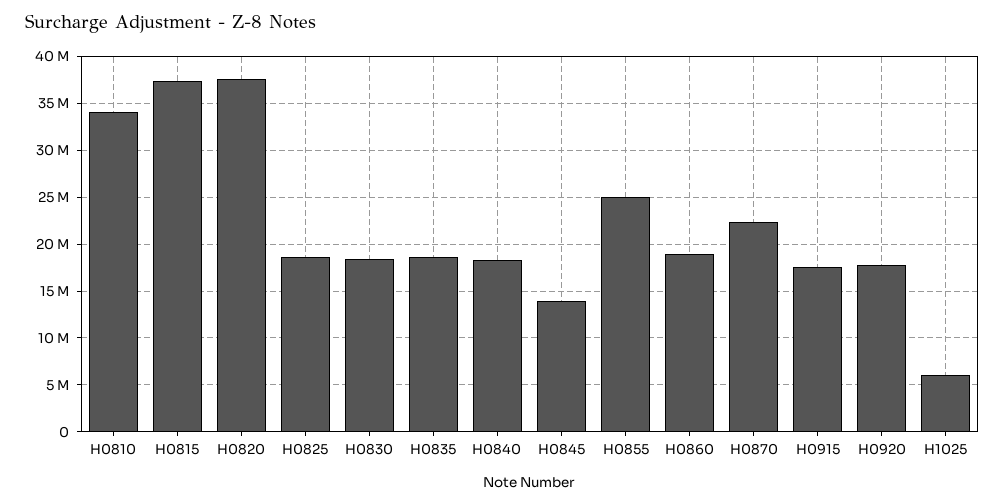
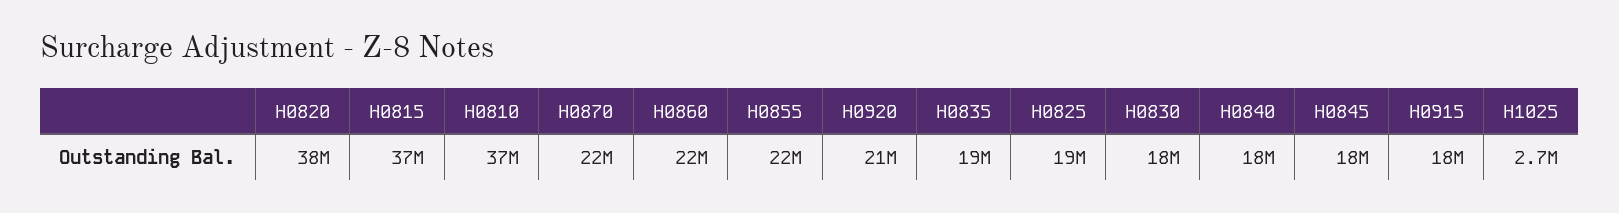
H0810: 34000000 -> 37000000
H0845: 14000000 -> 18000000
H0855: 25000000 -> 22000000
H0860: 19000000 -> 22000000
H0920: 18000000 -> 21000000
H1025: 6000000 -> 2700000

